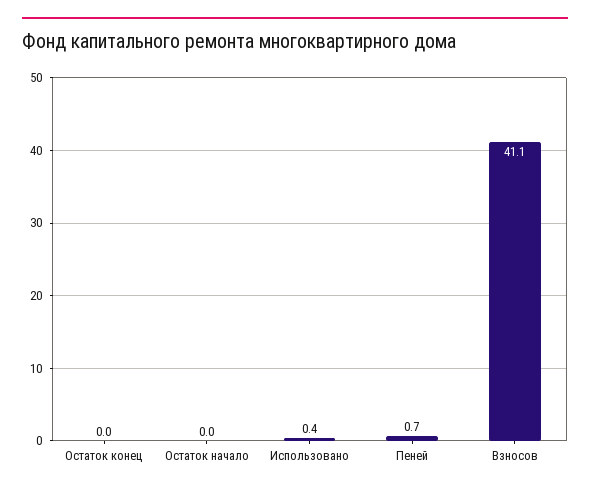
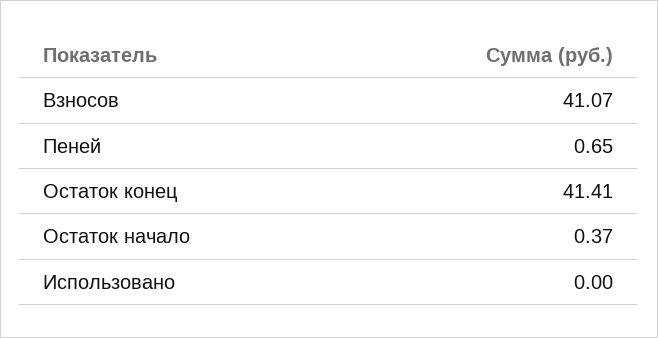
Остаток конец: 0 -> 41.41
Остаток начало: 0 -> 0.37
Использовано: 0.4 -> 0

